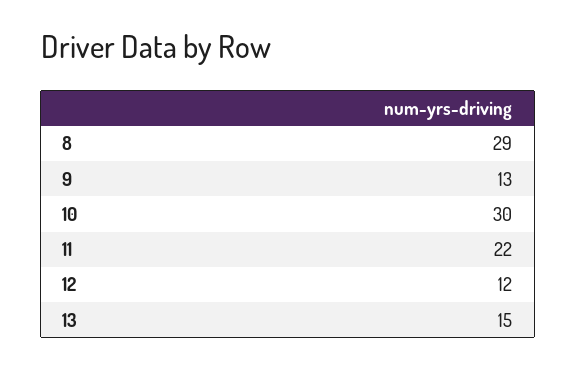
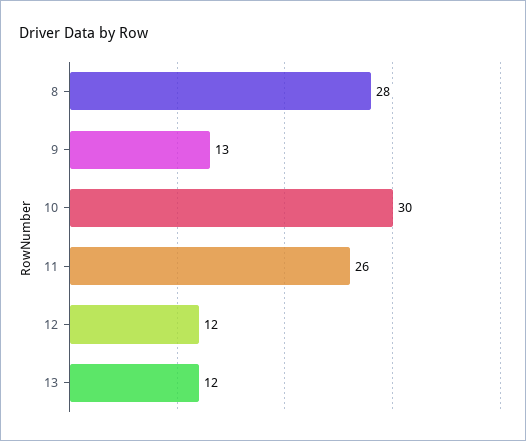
8: 29 -> 28
11: 22 -> 26
13: 15 -> 12

